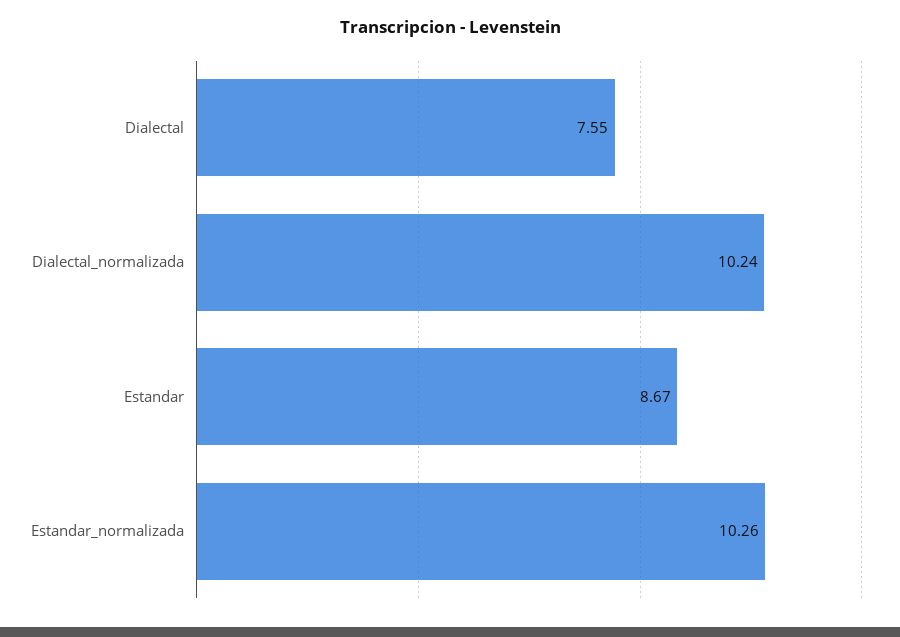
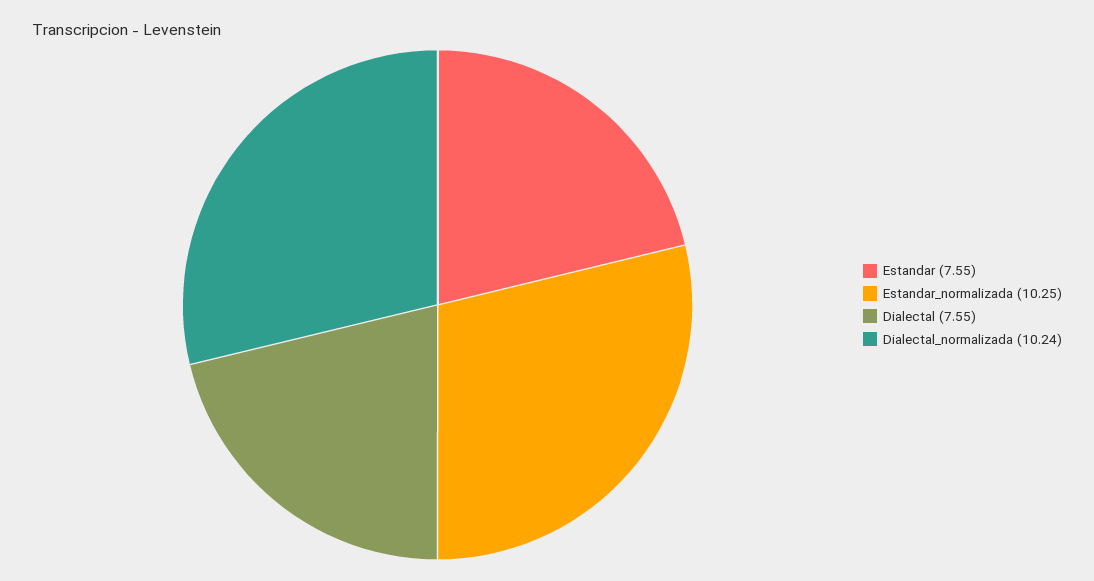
Estandar: 8.67 -> 7.55
Estandar_normalizada: 10.26 -> 10.25

